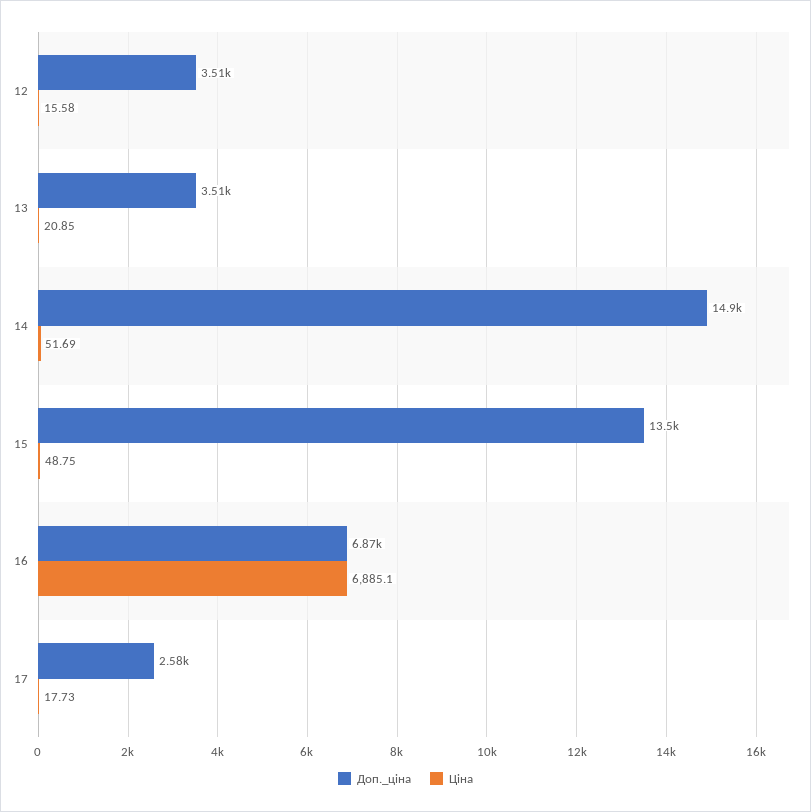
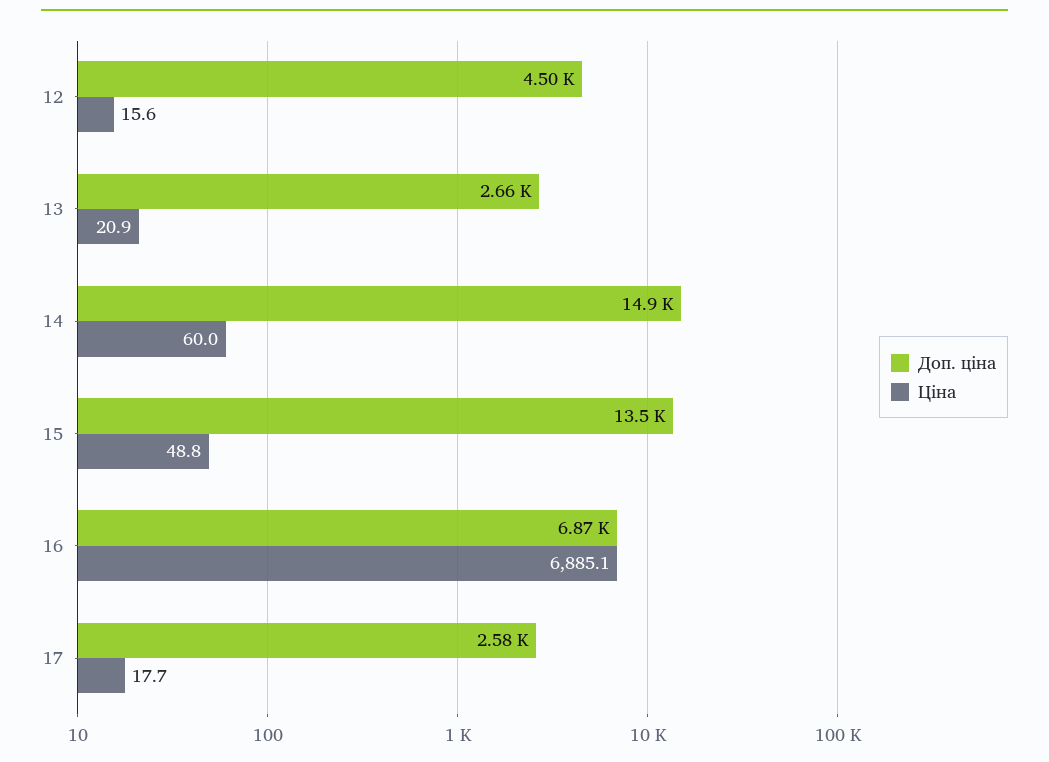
Доп._ціна, 12: 3510 -> 4500
Доп._ціна, 13: 3510 -> 2660
Ціна, 14: 51.69 -> 60

